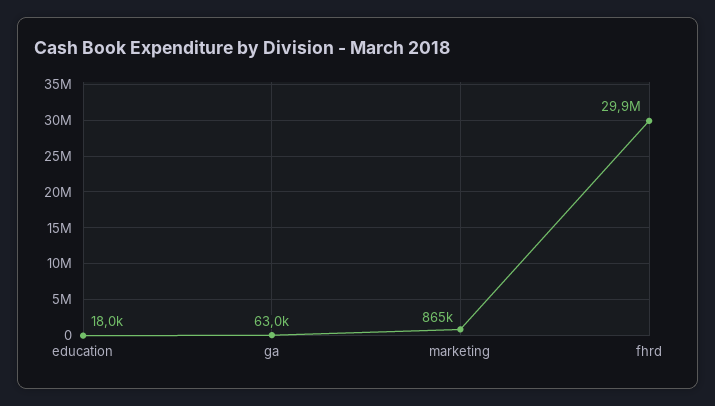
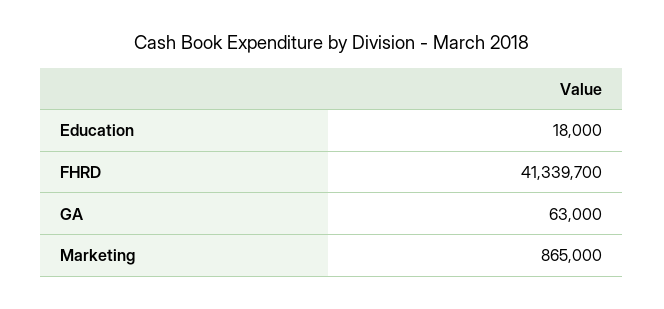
fhrd: 29900000 -> 41339700

